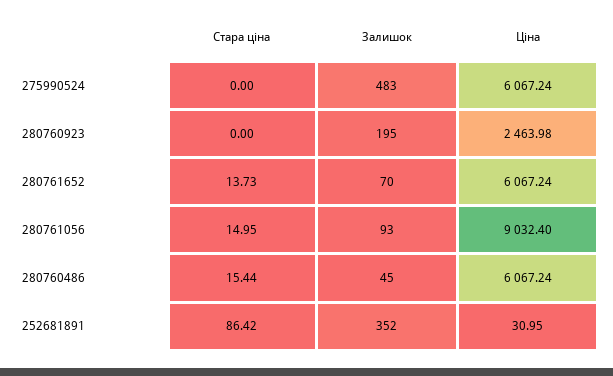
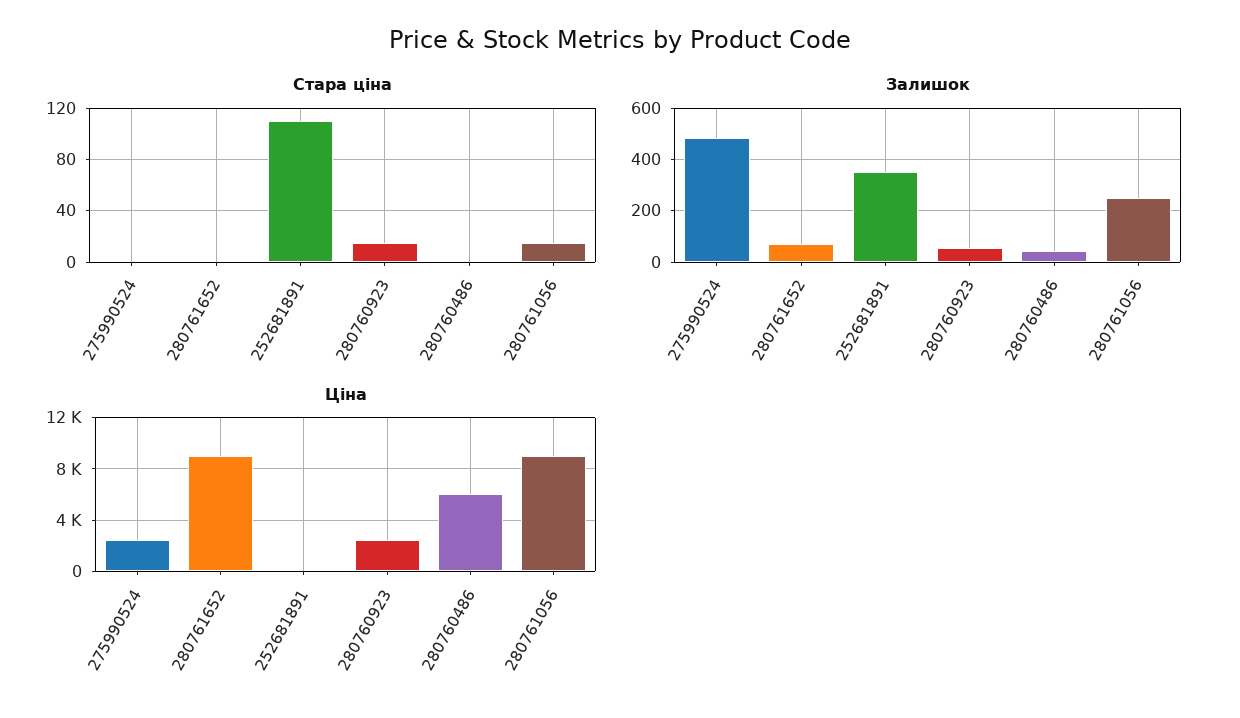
Ціна, 275990524: 6067.24 -> 2500
Стара ціна, 280760923: 0 -> 15
Залишок, 280760923: 195 -> 50
Стара ціна, 280761652: 13.73 -> 0
Ціна, 280761652: 6067.24 -> 9000
Залишок, 280761056: 93 -> 250
Стара ціна, 280760486: 15.44 -> 0
Стара ціна, 252681891: 86.42 -> 110

